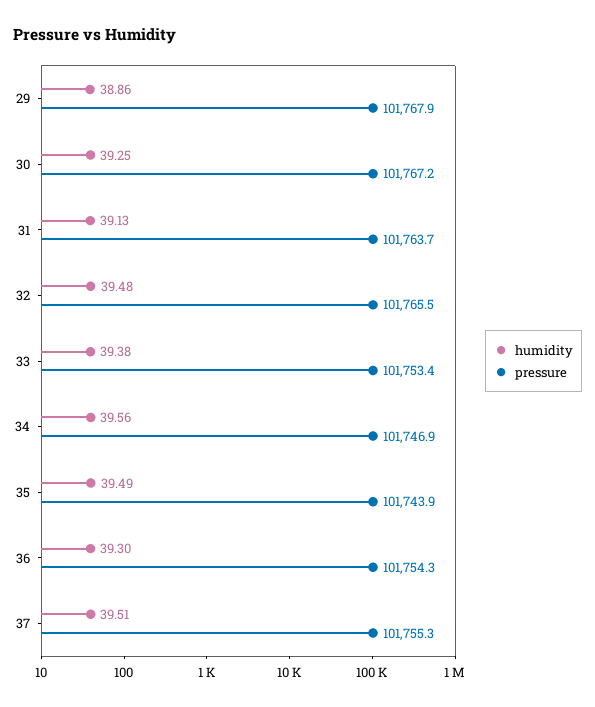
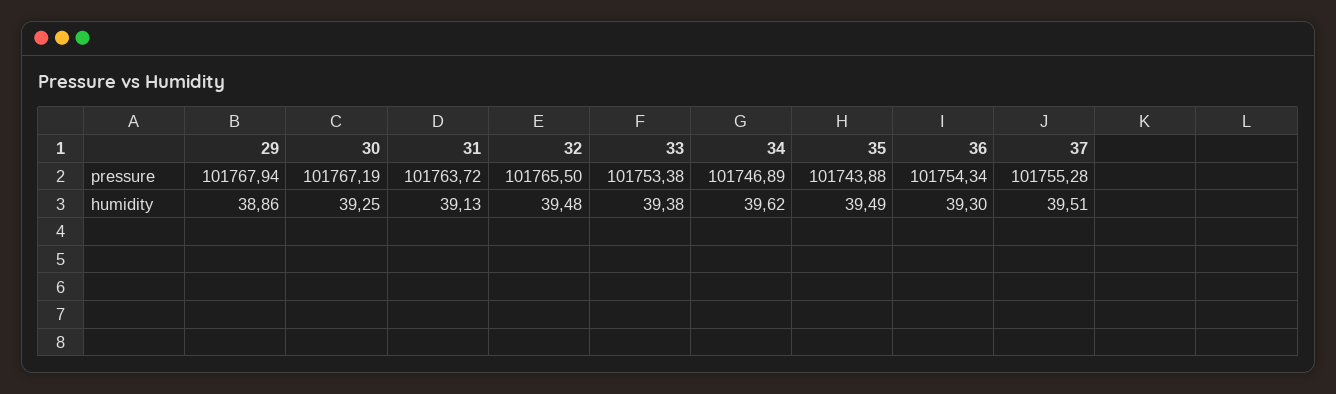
humidity, 34: 39.56 -> 39.62

